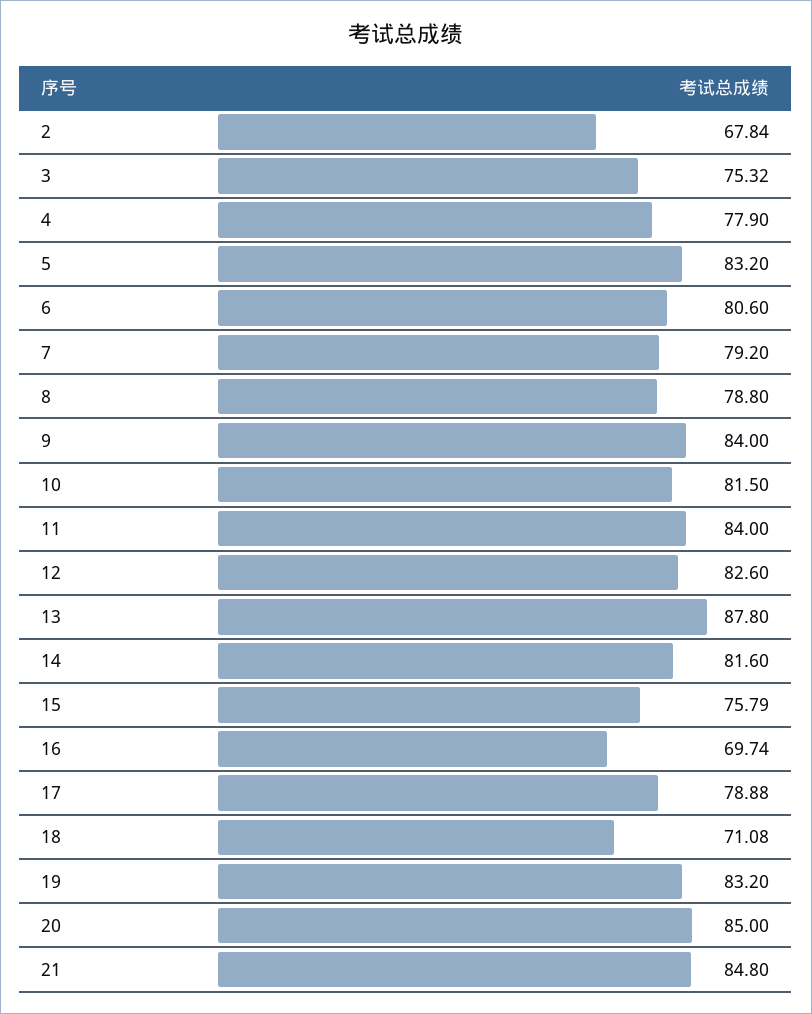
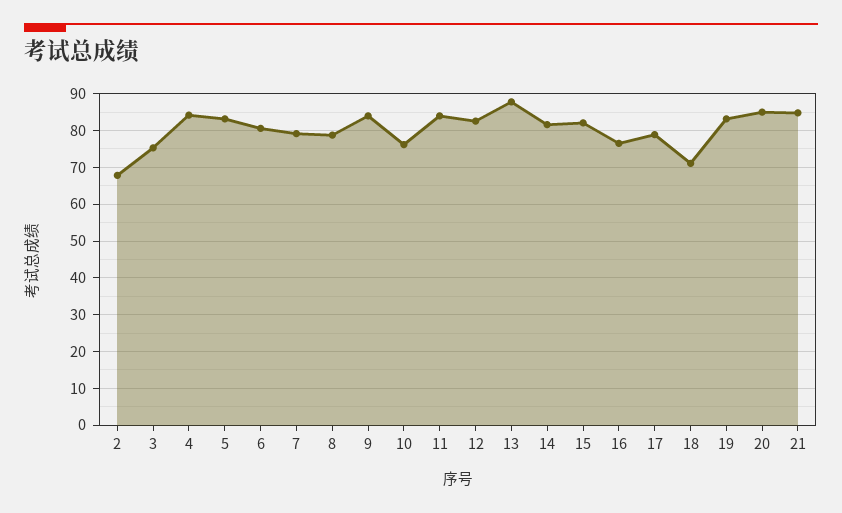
4: 77.9 -> 84
10: 81.5 -> 76
15: 75.79 -> 82
16: 69.74 -> 76

